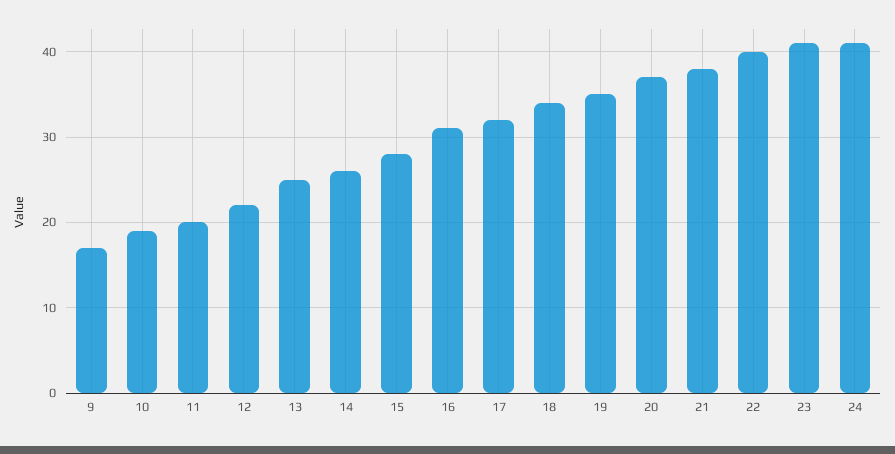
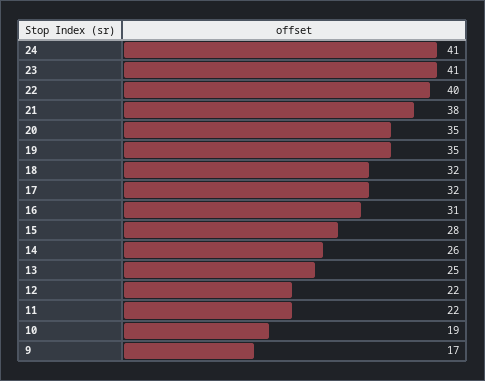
11: 20 -> 22
18: 34 -> 32
20: 37 -> 35

